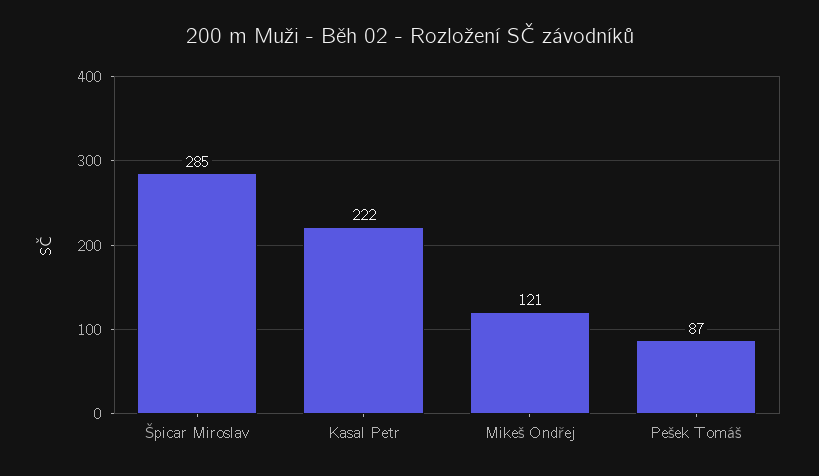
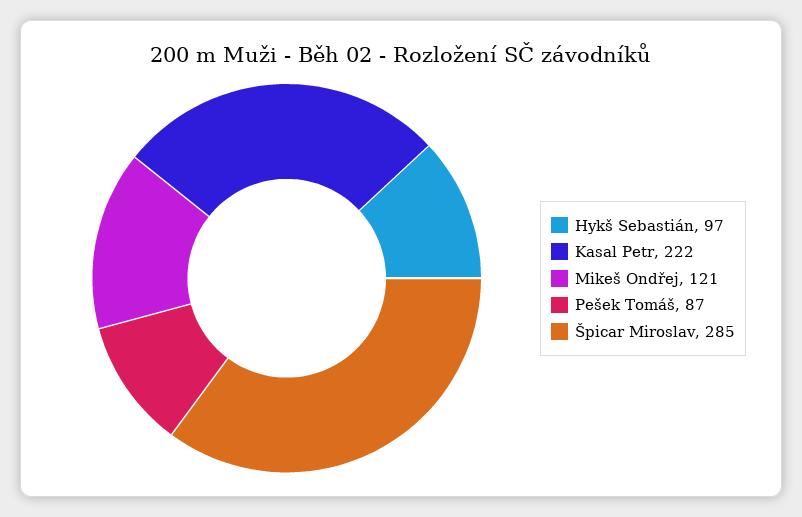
Hykš Sebastián: none -> 97

